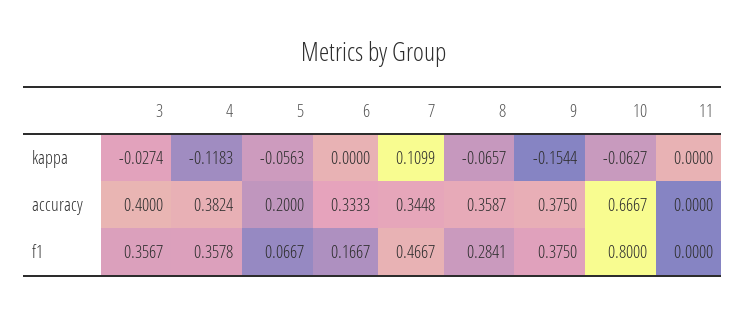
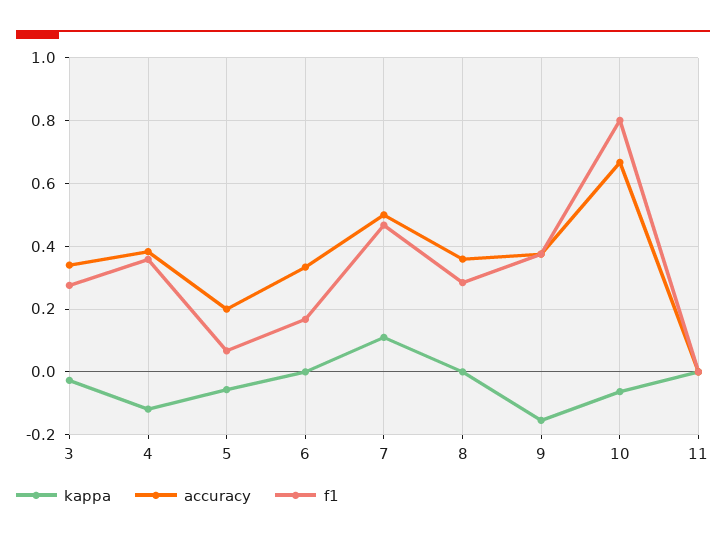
kappa, 8: -0.0657 -> 0
accuracy, 3: 0.4 -> 0.34
accuracy, 7: 0.3448 -> 0.5
f1, 3: 0.3567 -> 0.28

